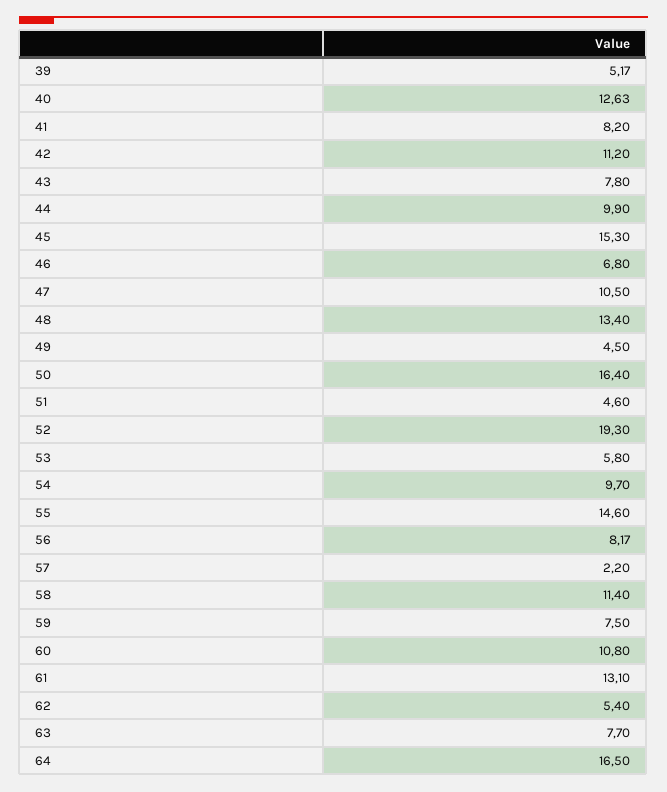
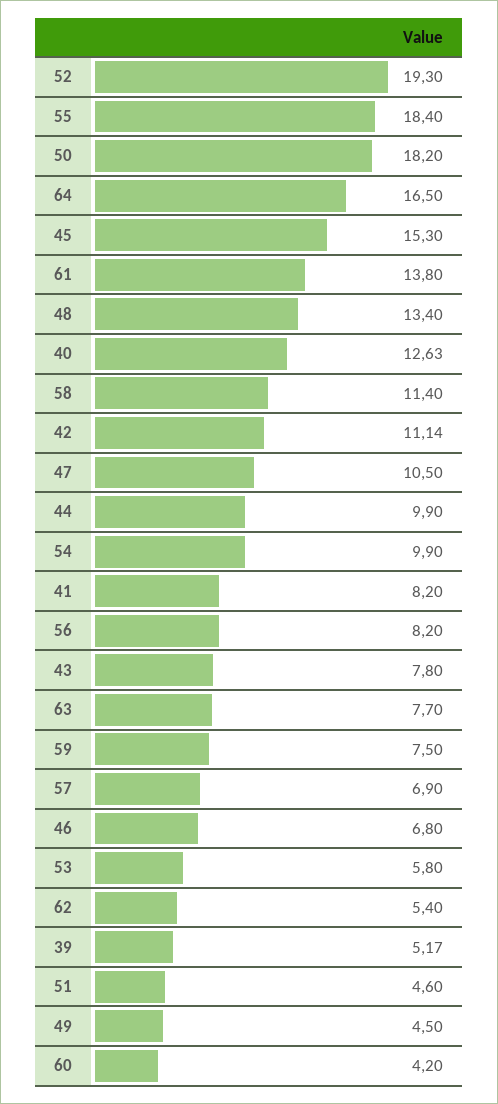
42: 11.2 -> 11.14
50: 16.4 -> 18.2
54: 9.7 -> 9.9
55: 14.6 -> 18.4
56: 8.17 -> 8.2
57: 2.2 -> 6.9
60: 10.8 -> 4.2
61: 13.1 -> 13.8

